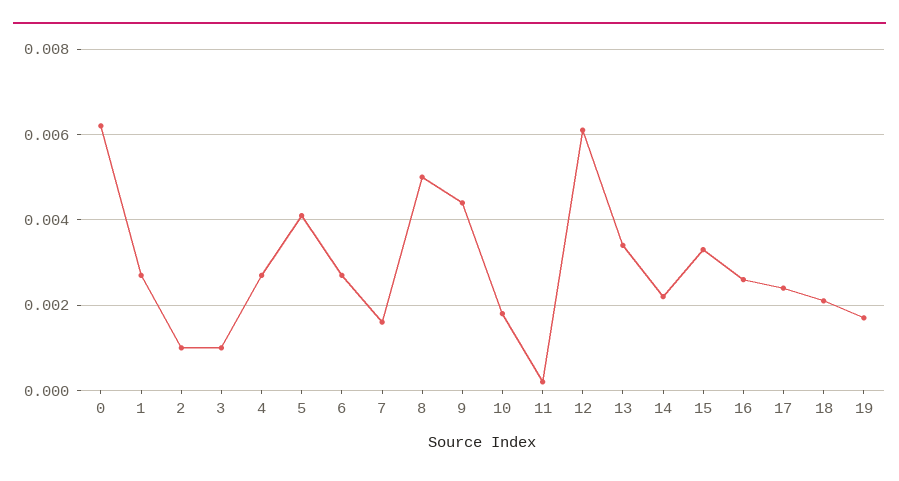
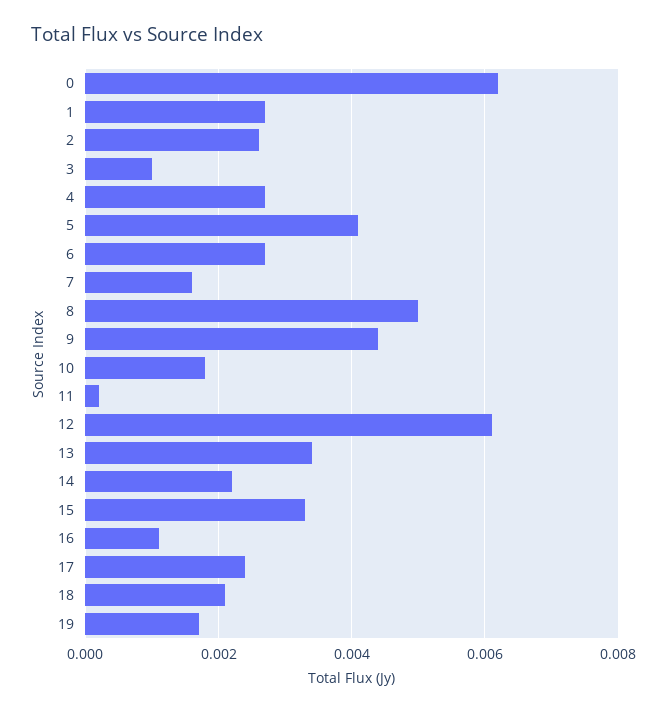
2: 0.001 -> 0.0025
16: 0.0025 -> 0.001

